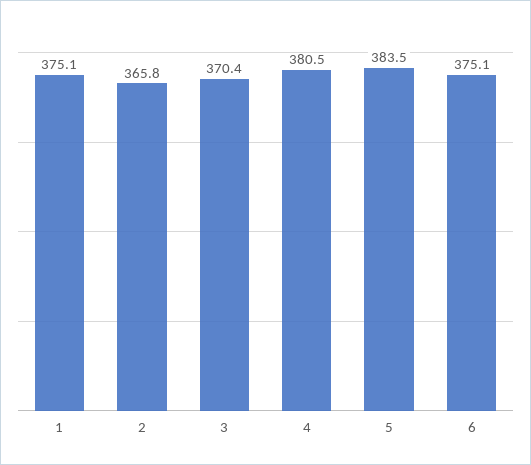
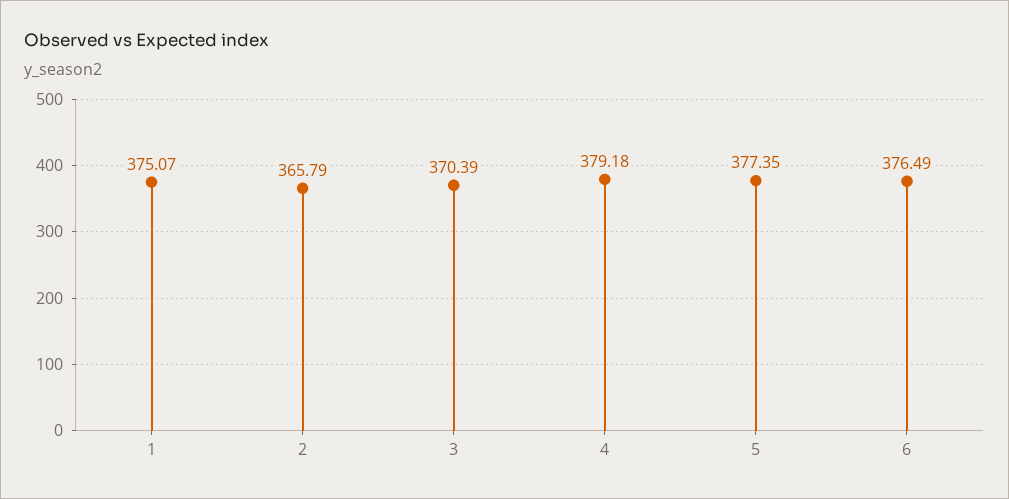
4: 380.5 -> 379.18
5: 383.5 -> 377.35
6: 375.1 -> 376.49

